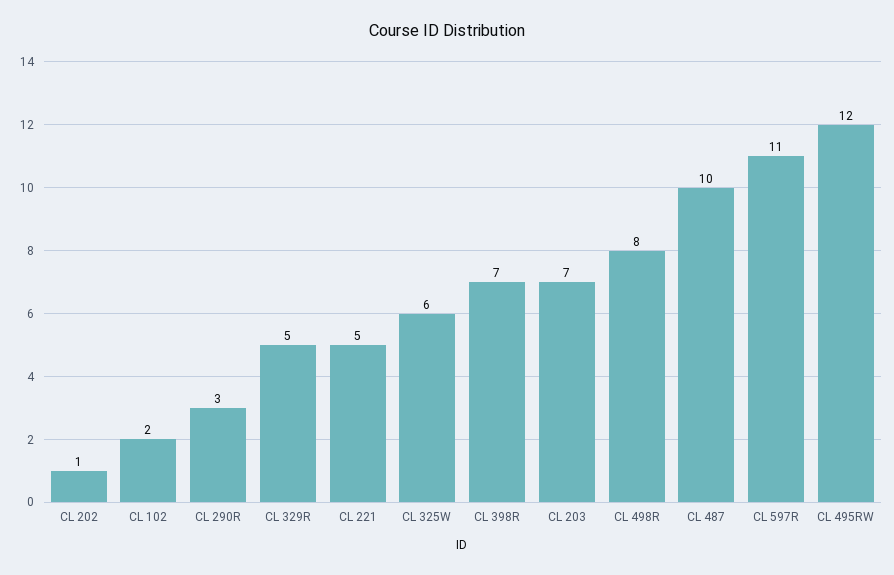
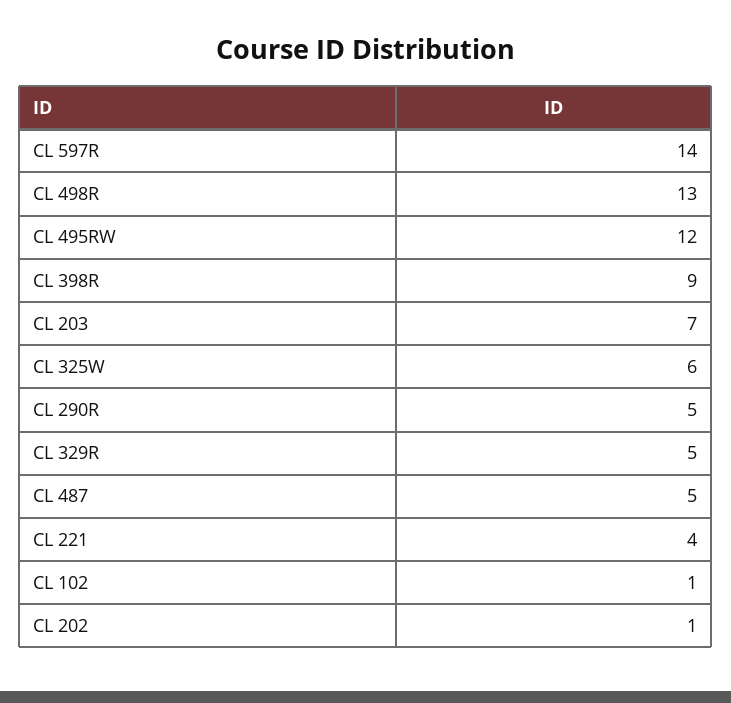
CL 102: 2 -> 1
CL 290R: 3 -> 5
CL 221: 5 -> 4
CL 398R: 7 -> 9
CL 498R: 8 -> 13
CL 487: 10 -> 5
CL 597R: 11 -> 14

